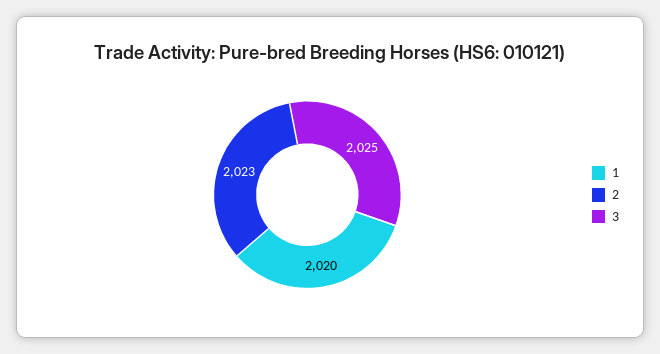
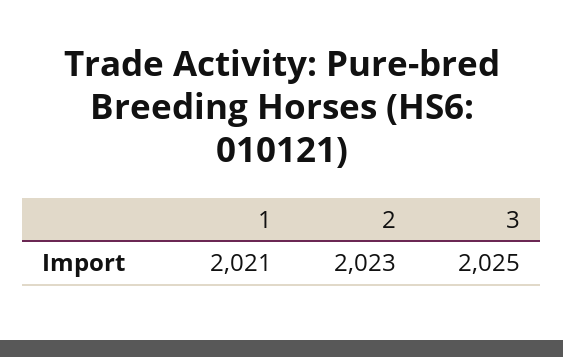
1: 2020 -> 2021

